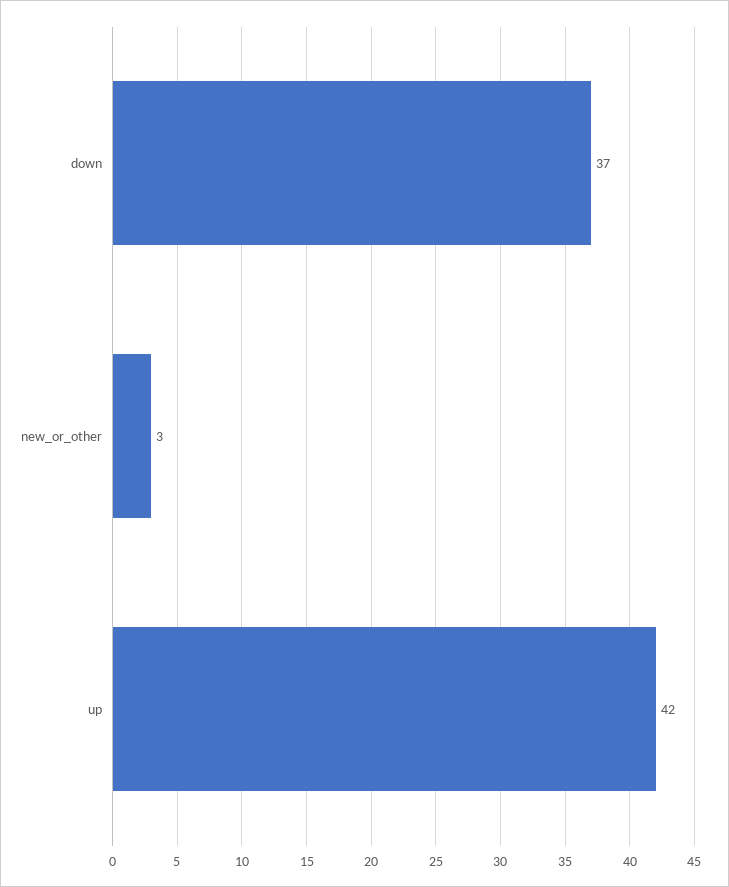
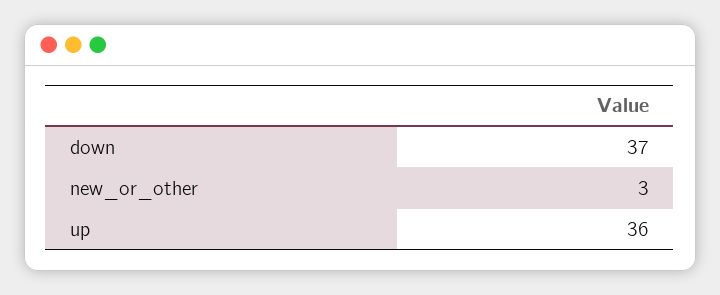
up: 42 -> 36

